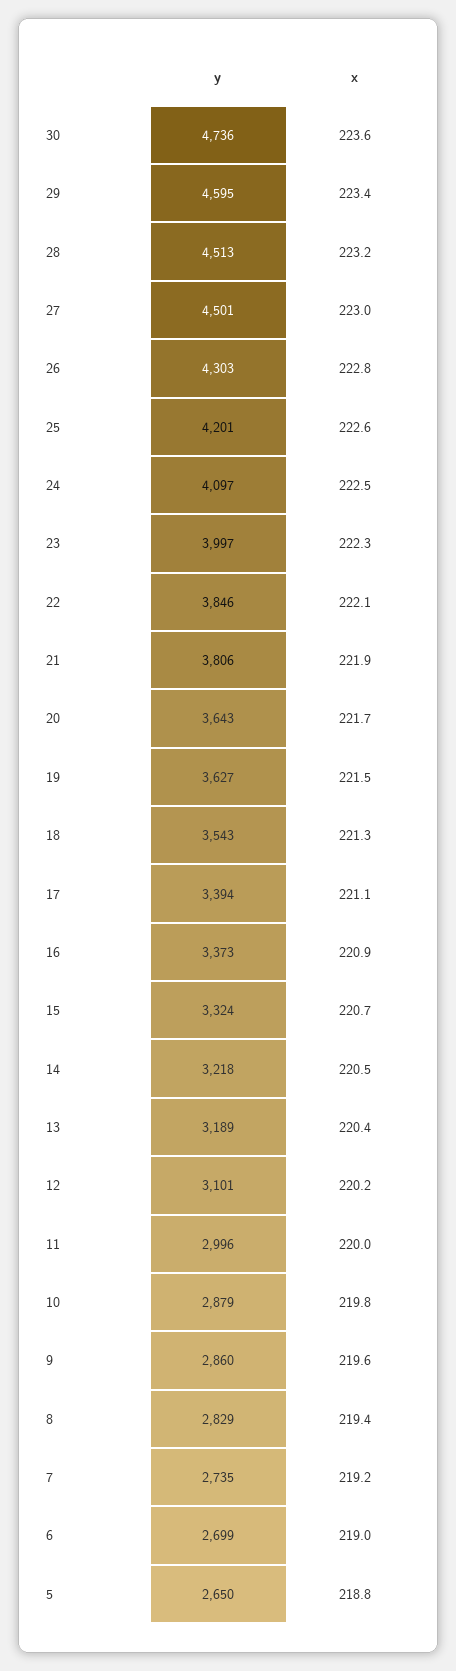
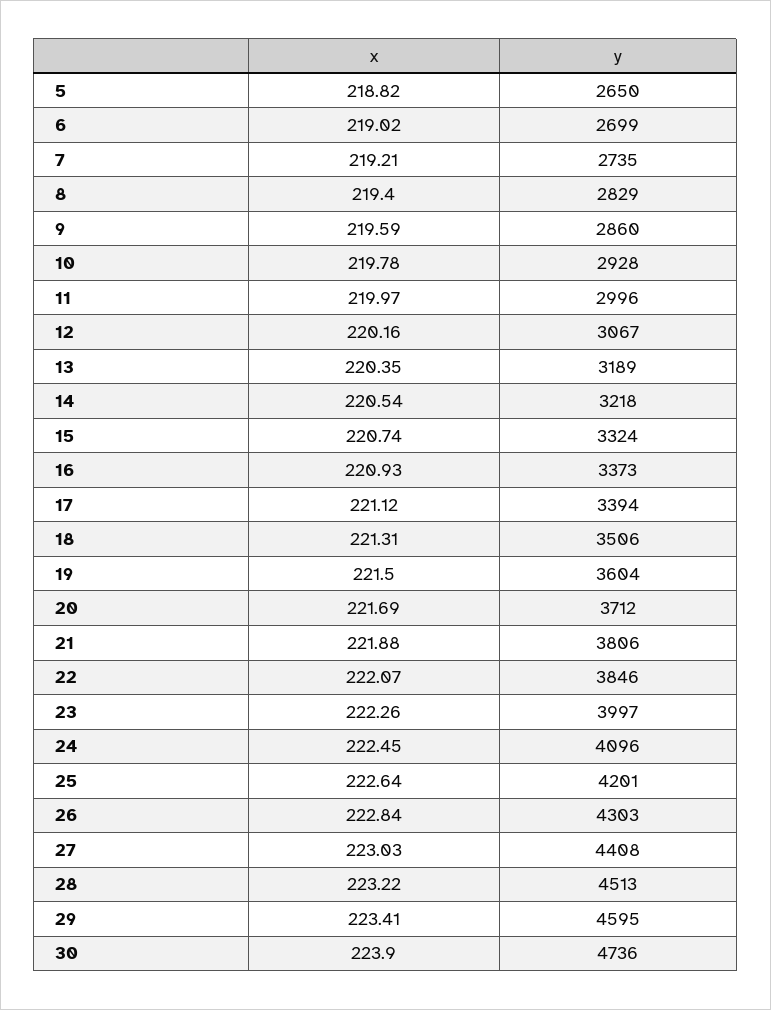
x, 30: 223.6 -> 223.9
y, 27: 4501 -> 4408
y, 24: 4097 -> 4096
y, 20: 3643 -> 3712
y, 19: 3627 -> 3604
y, 18: 3543 -> 3506
y, 12: 3101 -> 3067
y, 10: 2879 -> 2928

